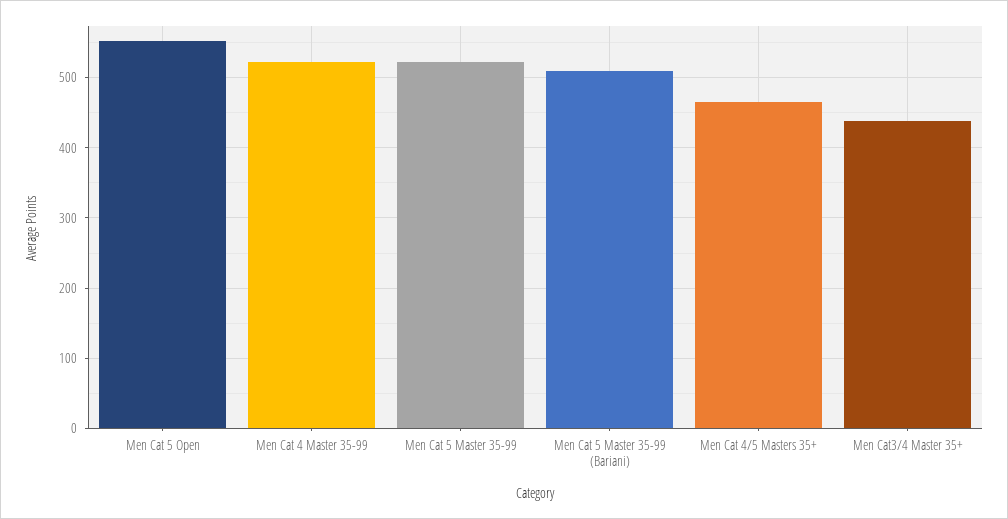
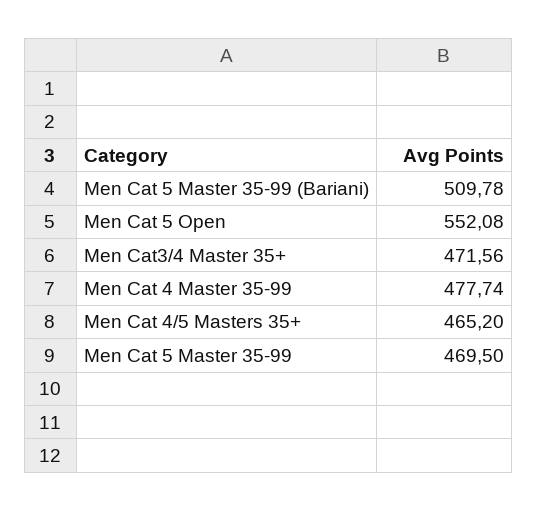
Men Cat 4 Master 35-99: 520 -> 477.74
Men Cat 5 Master 35-99: 520 -> 469.5
Men Cat3/4 Master 35+: 440 -> 471.56

